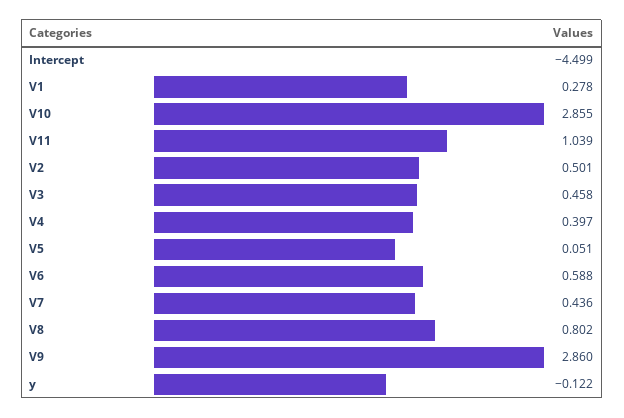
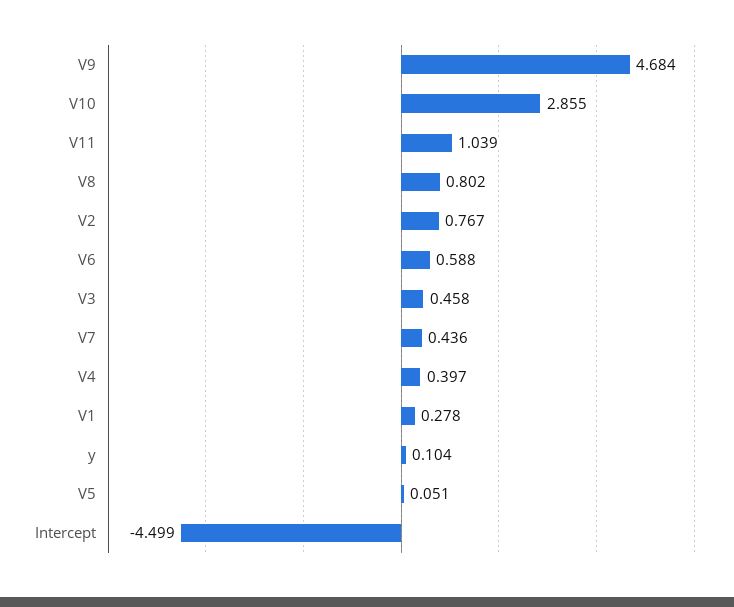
V2: 0.501 -> 0.767
V9: 2.86 -> 4.684
y: -0.122 -> 0.104

